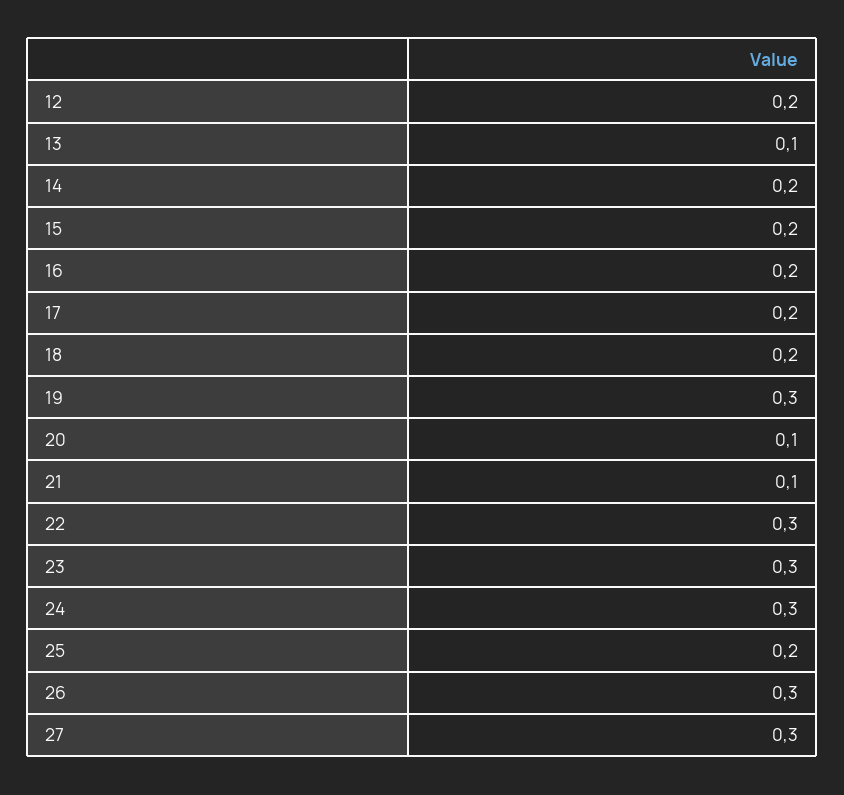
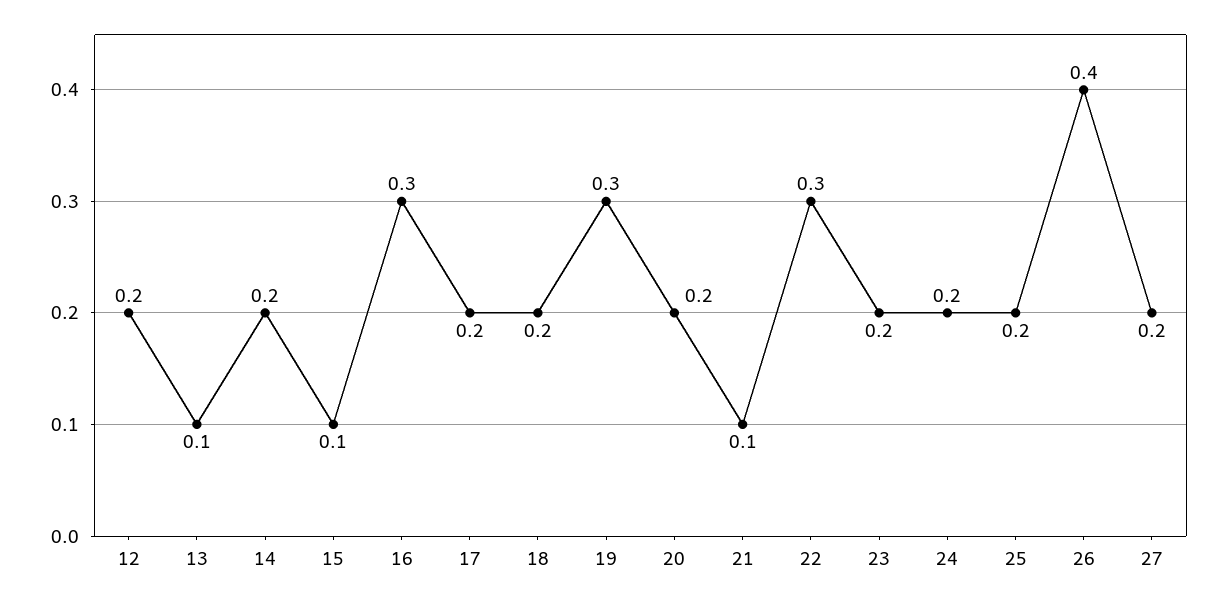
15: 0.2 -> 0.1
16: 0.2 -> 0.3
20: 0.1 -> 0.2
23: 0.3 -> 0.2
24: 0.3 -> 0.2
26: 0.3 -> 0.4
27: 0.3 -> 0.2

